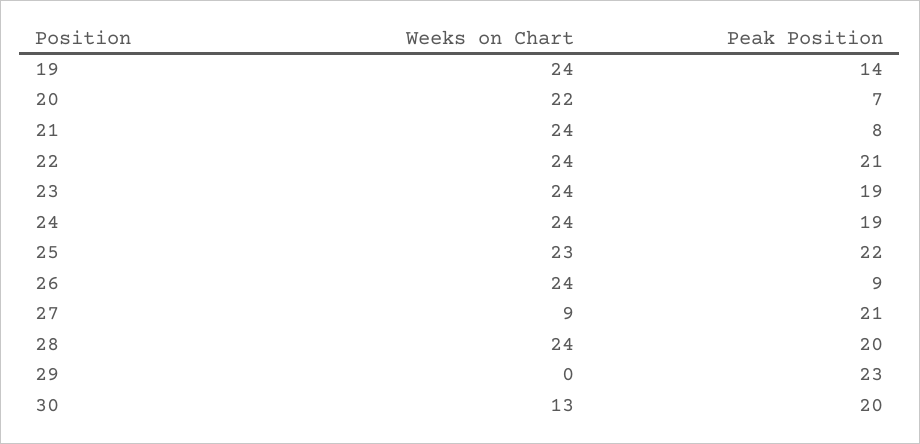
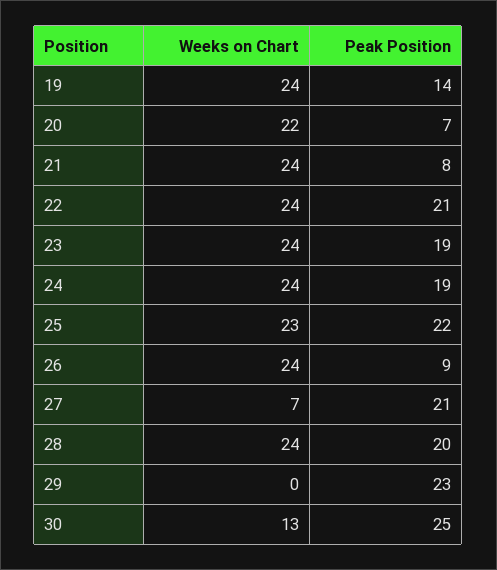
Weeks on Chart, 27: 9 -> 7
Peak Position, 30: 20 -> 25

